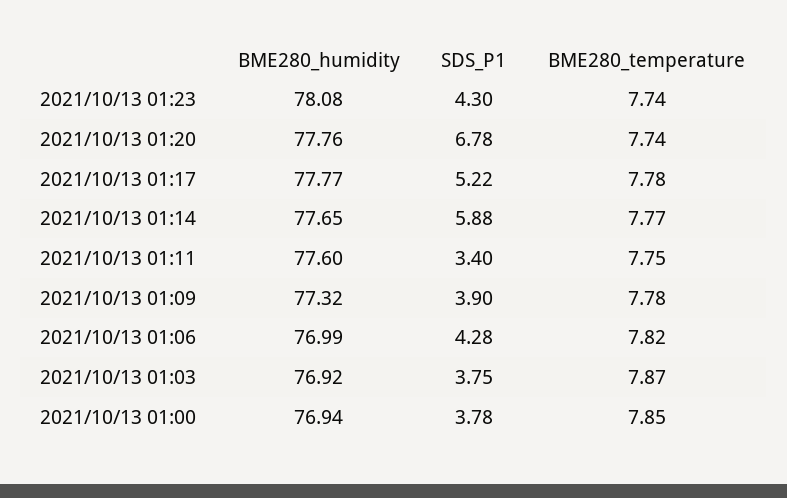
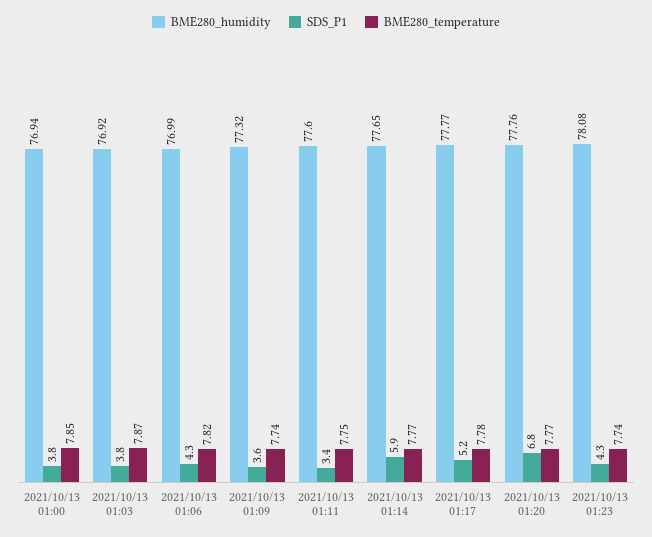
BME280_temperature, 2021/10/13 01:20: 7.74 -> 7.77
SDS_P1, 2021/10/13 01:09: 3.9 -> 3.6
BME280_temperature, 2021/10/13 01:09: 7.78 -> 7.74

